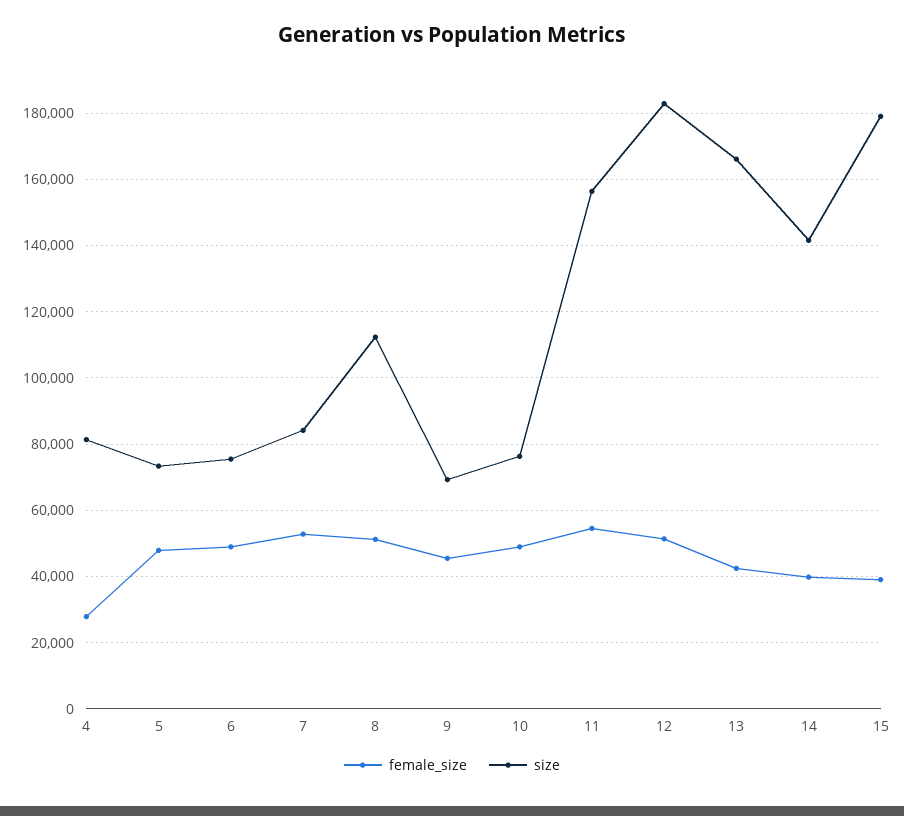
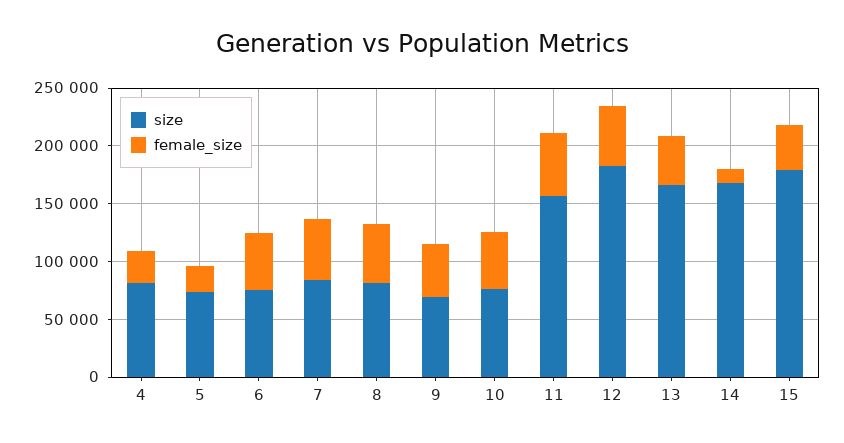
female_size, 5: 48000 -> 20000
size, 8: 112000 -> 80000
female_size, 14: 40000 -> 10000
size, 14: 142000 -> 170000

